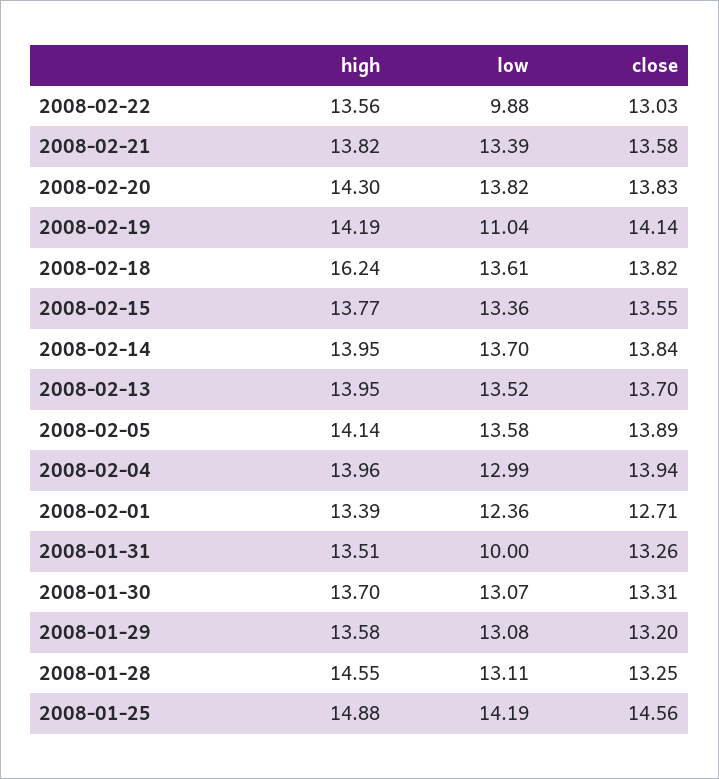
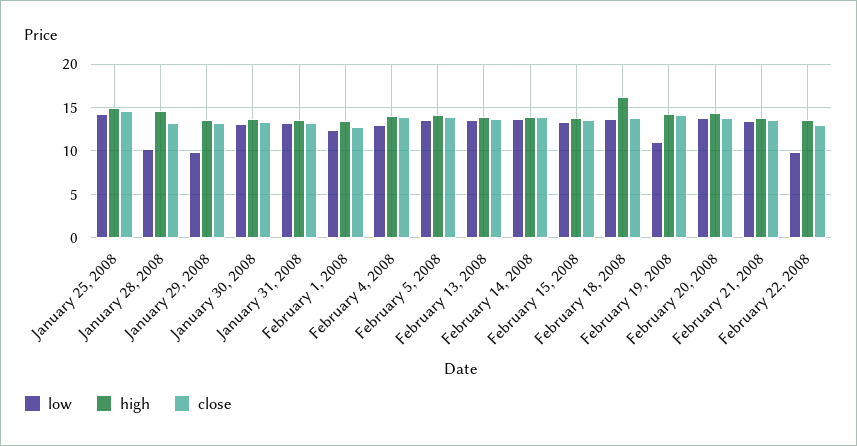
low, 2008-01-31: 10 -> 13
low, 2008-01-29: 13.08 -> 10
low, 2008-01-28: 13.11 -> 10

